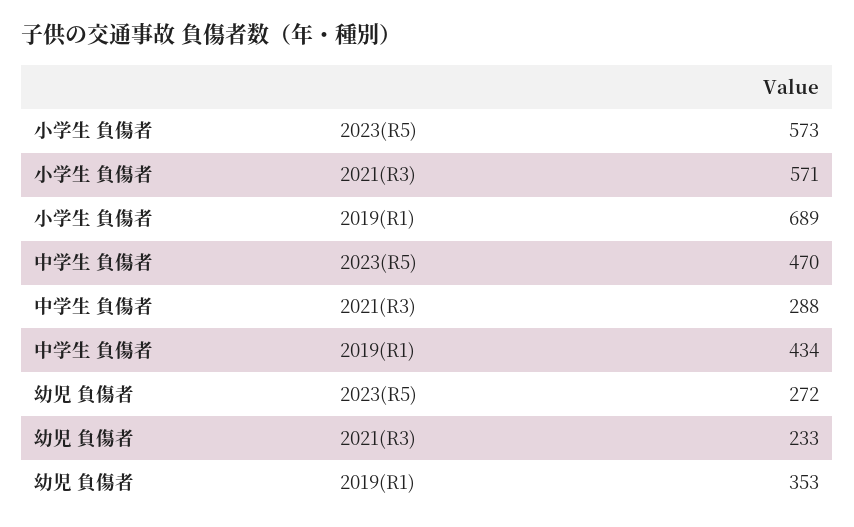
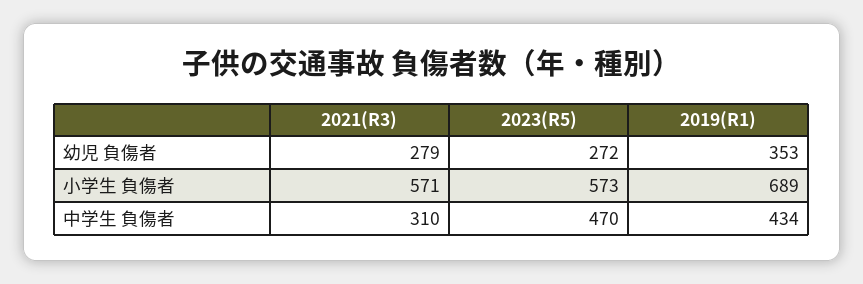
中学生 負傷者, 2021(R3): 288 -> 310
幼児 負傷者, 2021(R3): 233 -> 279

